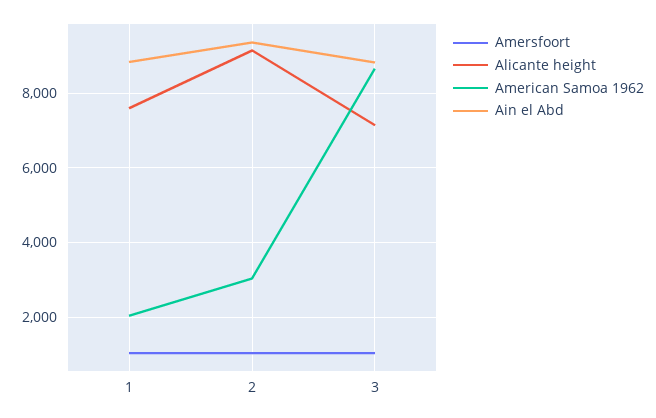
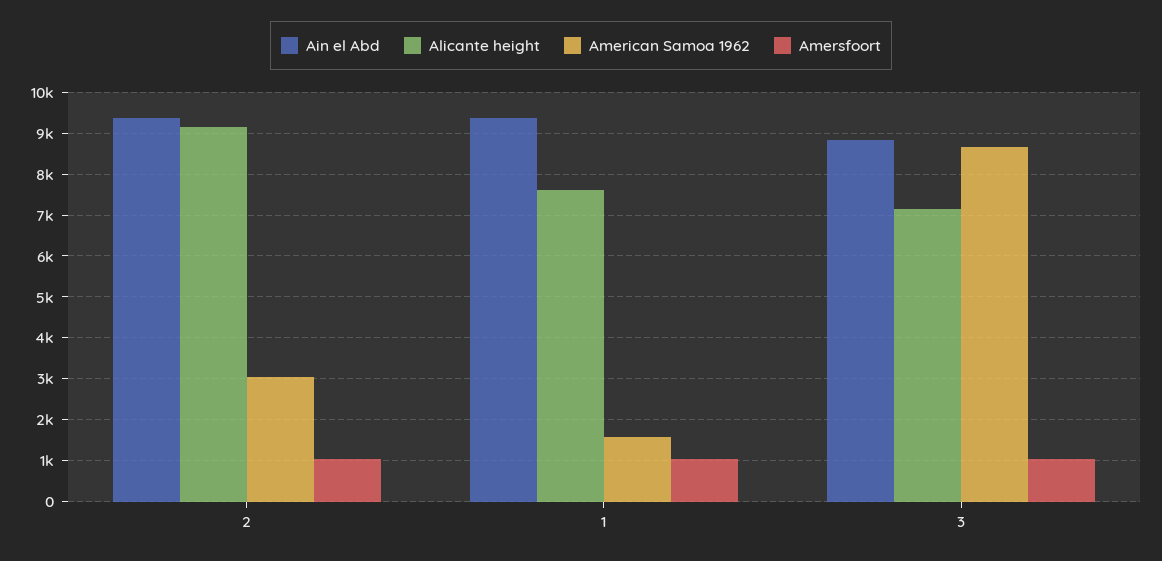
American Samoa 1962, 1: 2000 -> 1600
Ain el Abd, 1: 8800 -> 9400

